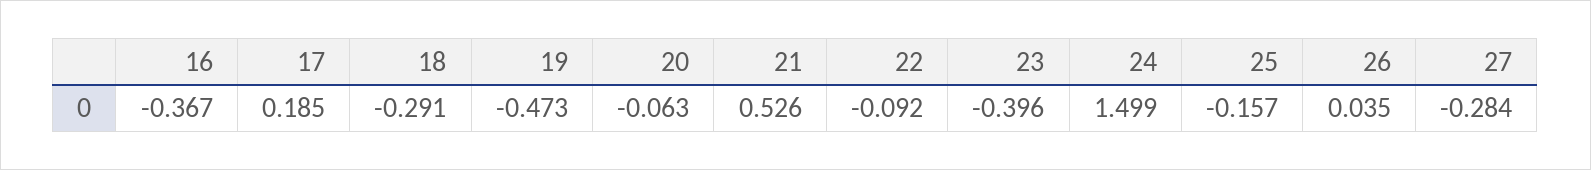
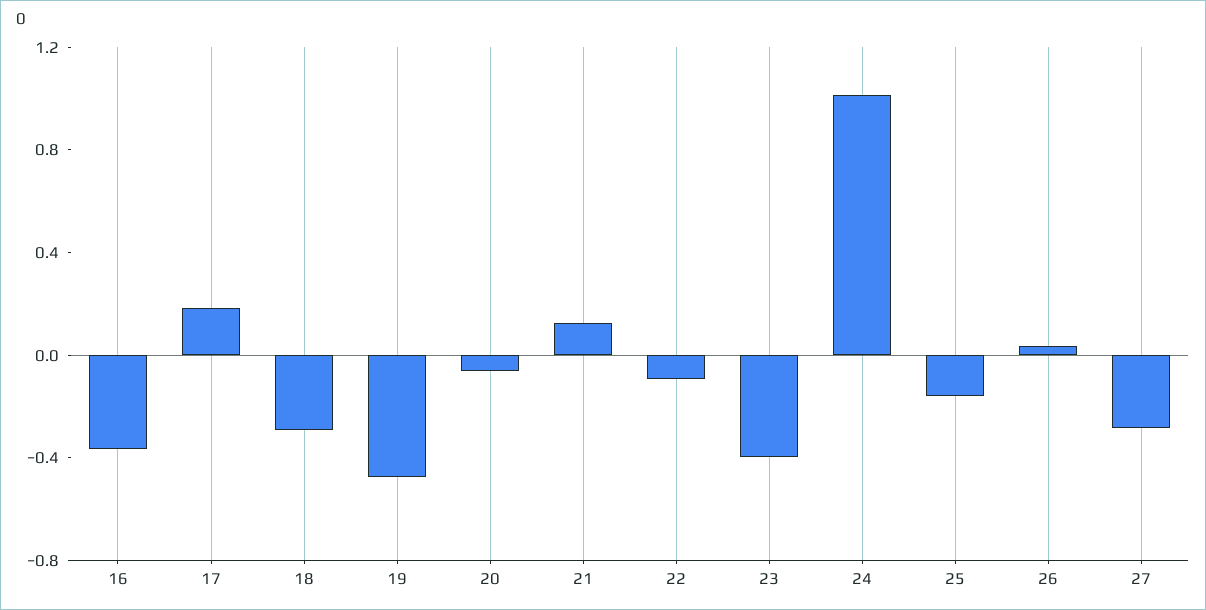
21: 0.526 -> 0.1
24: 1.499 -> 1

